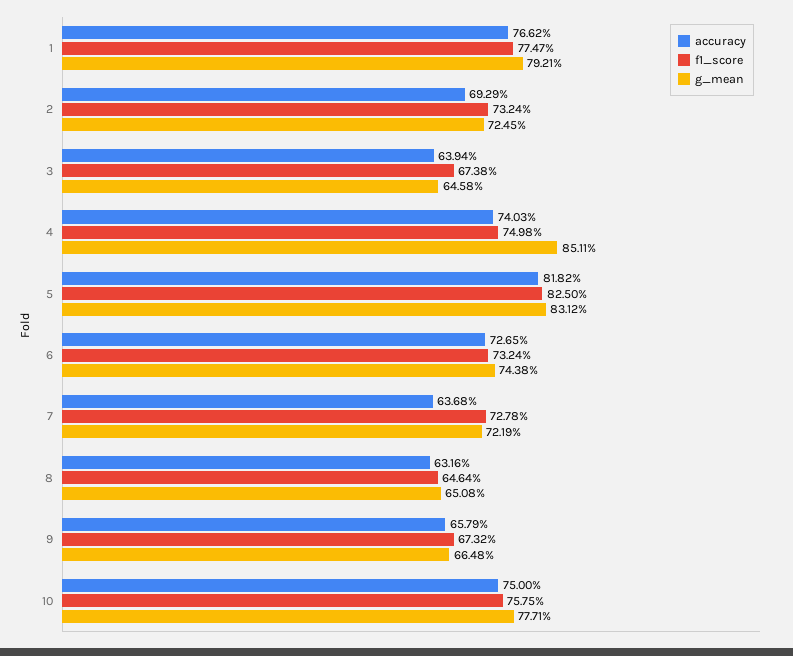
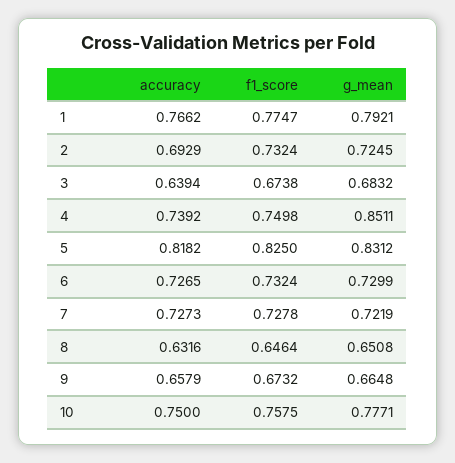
g_mean, 3: 0.6458 -> 0.6832
accuracy, 4: 0.7403 -> 0.7392
g_mean, 6: 0.7438 -> 0.7299
accuracy, 7: 0.6368 -> 0.7273

